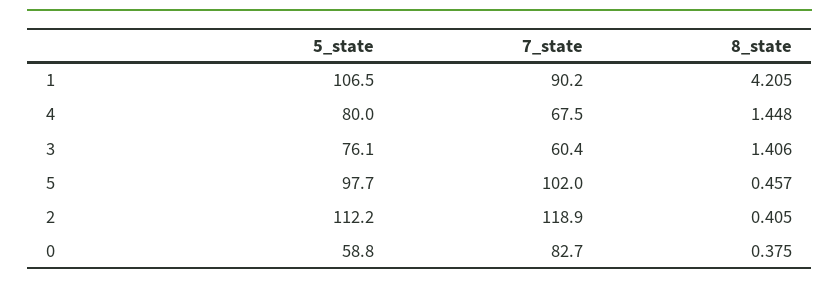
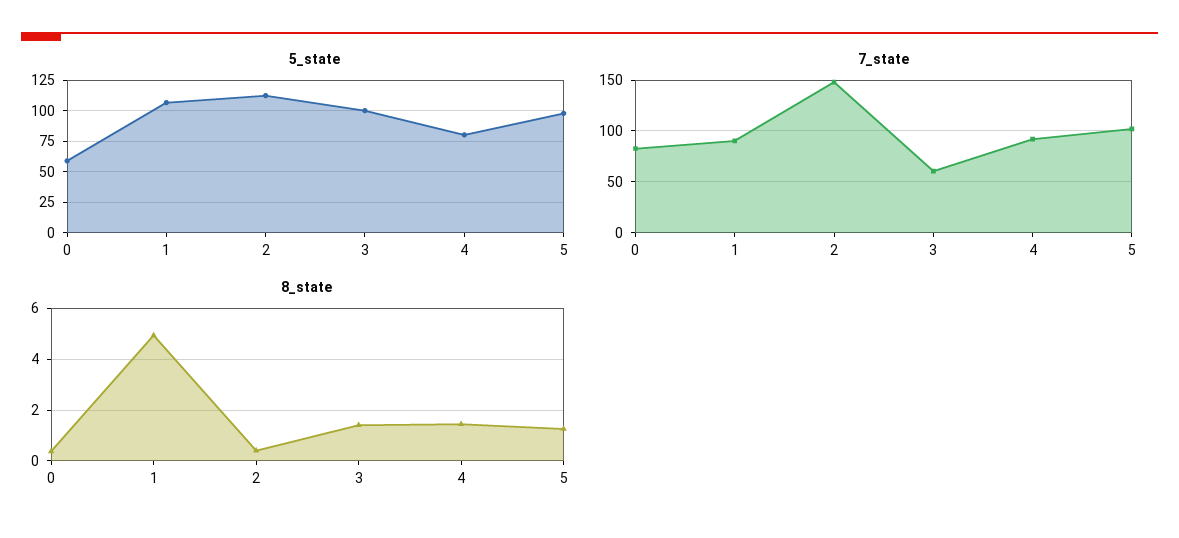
8_state, 1: 4.205 -> 5
7_state, 4: 67.5 -> 90
5_state, 3: 76.1 -> 100
8_state, 5: 0.457 -> 1.25
7_state, 2: 118.9 -> 150

